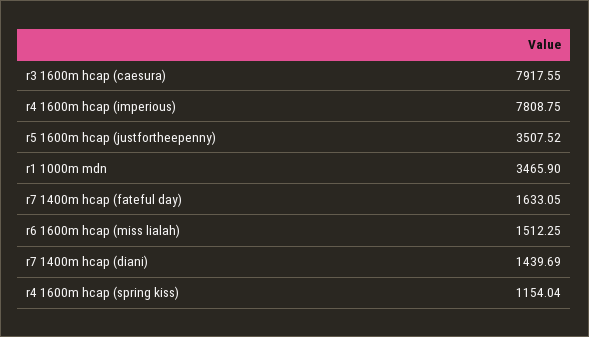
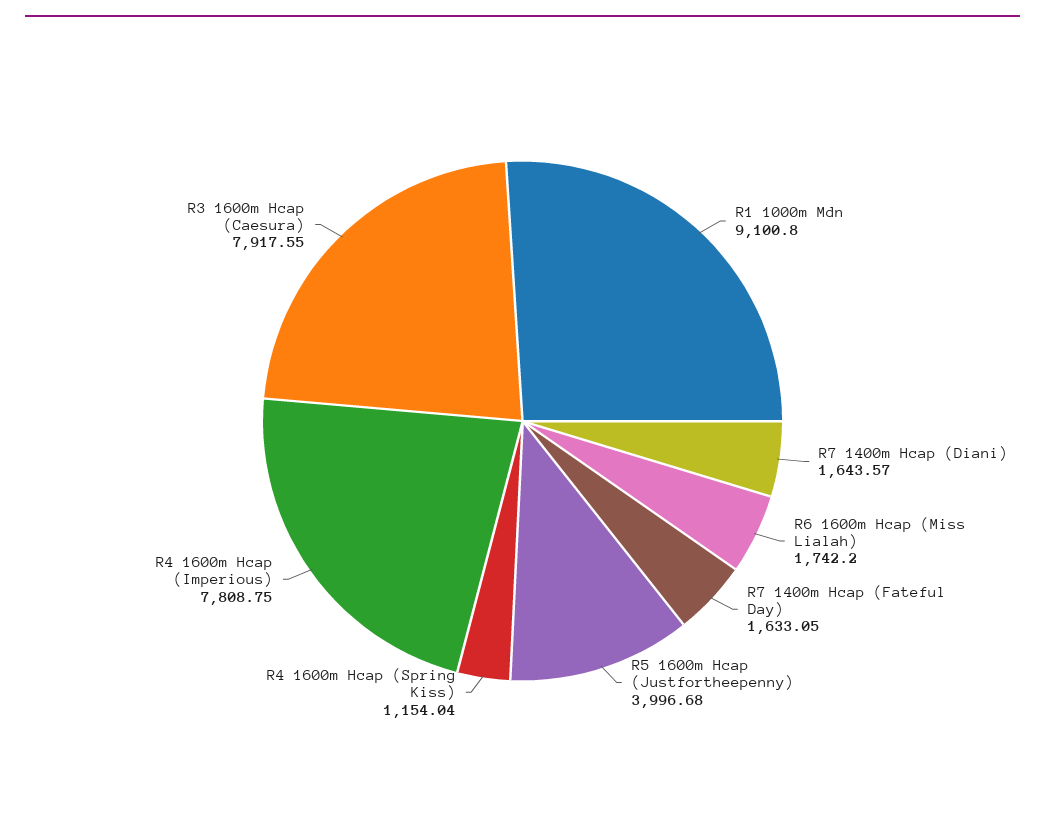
r5 1600m hcap (justfortheepenny): 3507.52 -> 3996.68
r1 1000m mdn: 3465.9 -> 9100.8
r6 1600m hcap (miss lialah): 1512.25 -> 1742.2
r7 1400m hcap (diani): 1439.69 -> 1643.57

